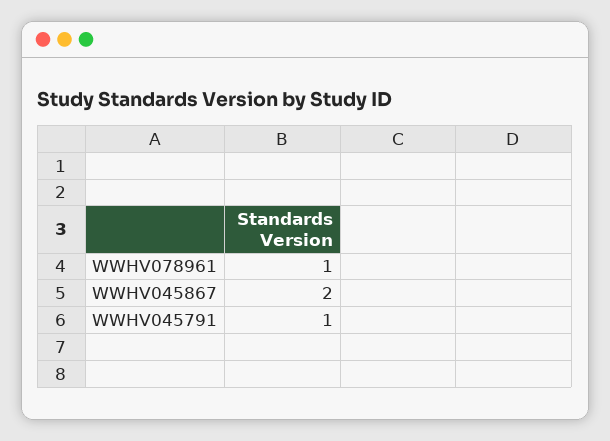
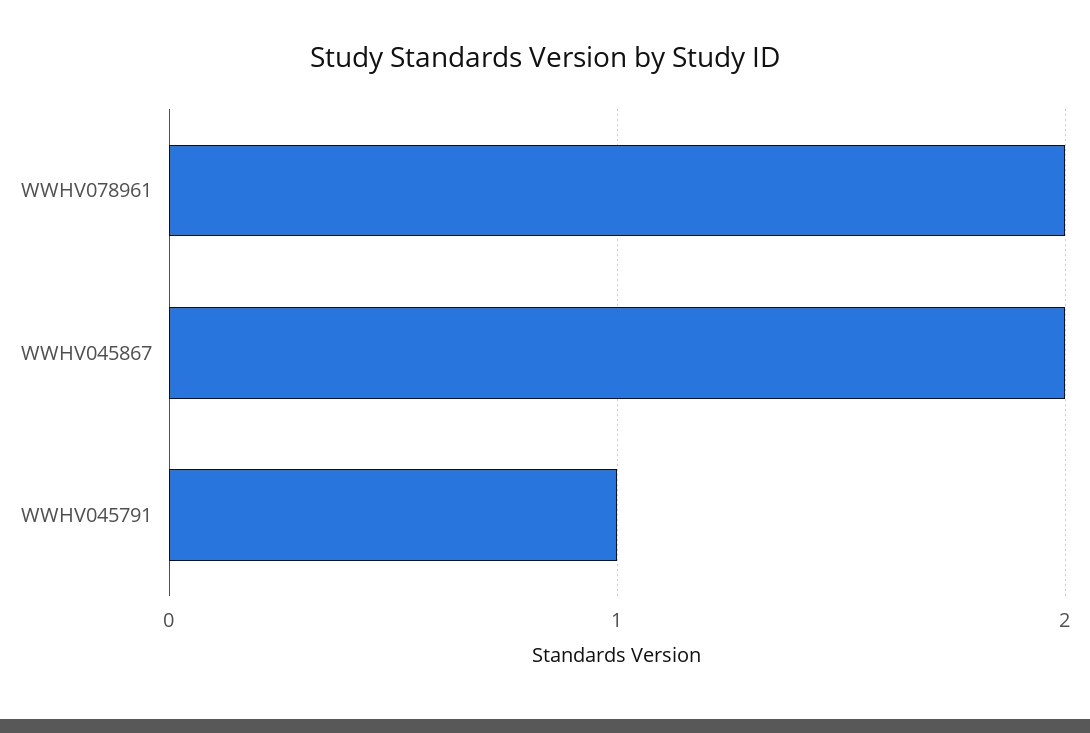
WWHV078961: 1 -> 2

